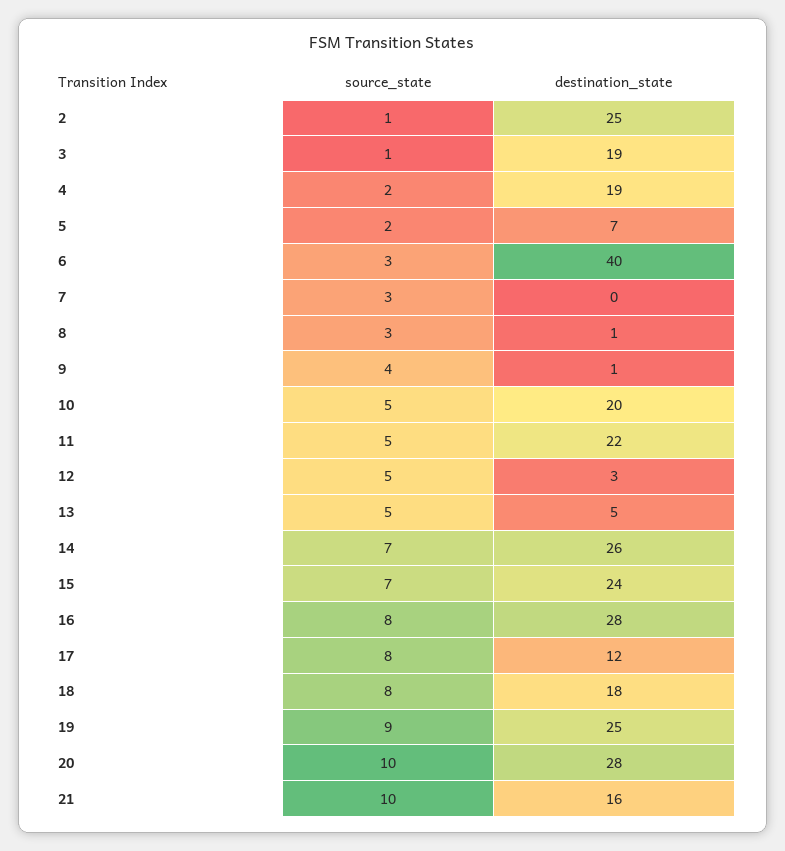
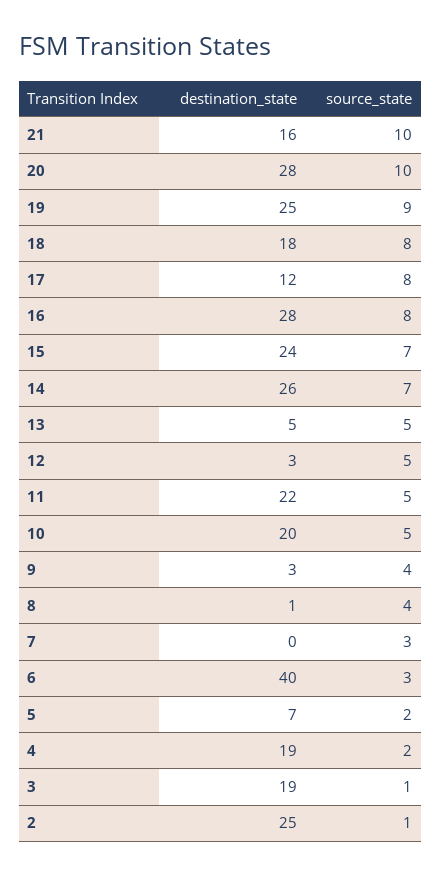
source_state, 8: 3 -> 4
destination_state, 9: 1 -> 3

